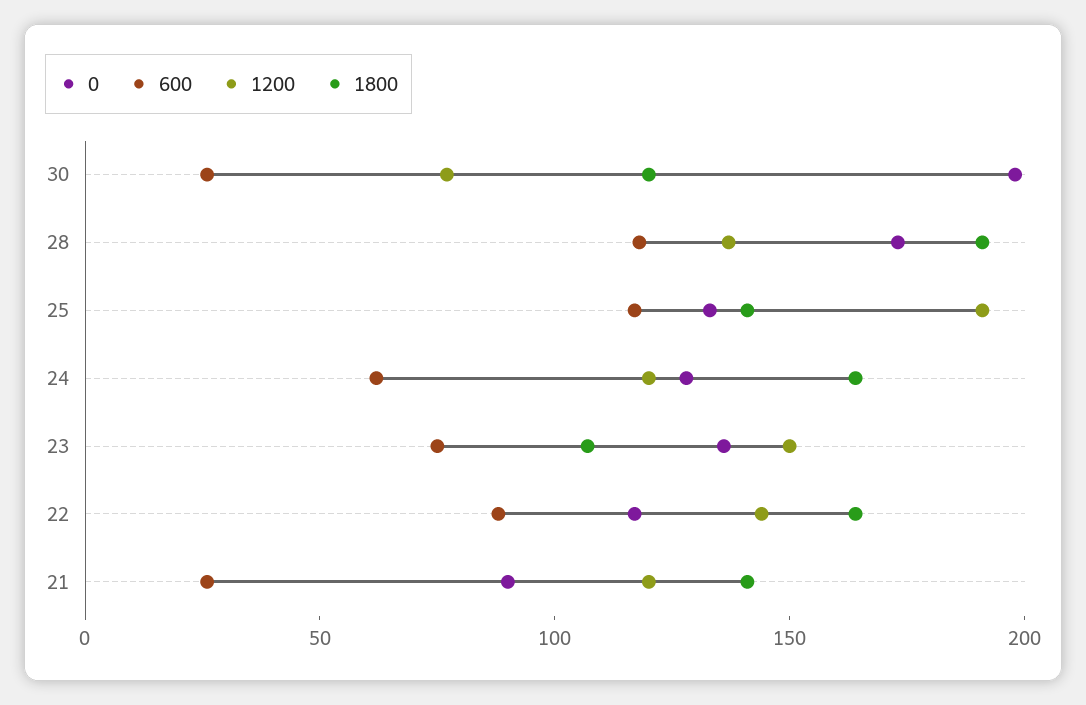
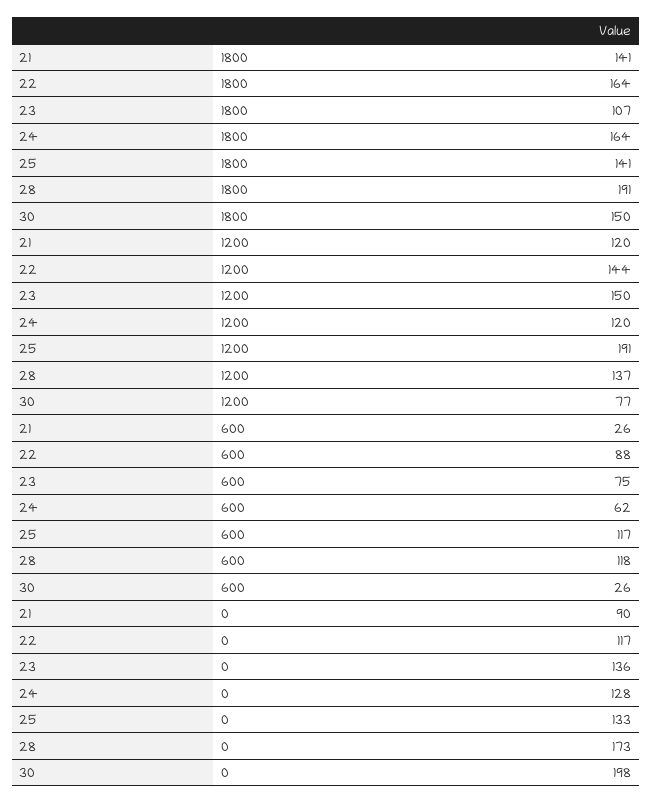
1800, 30: 120 -> 150

